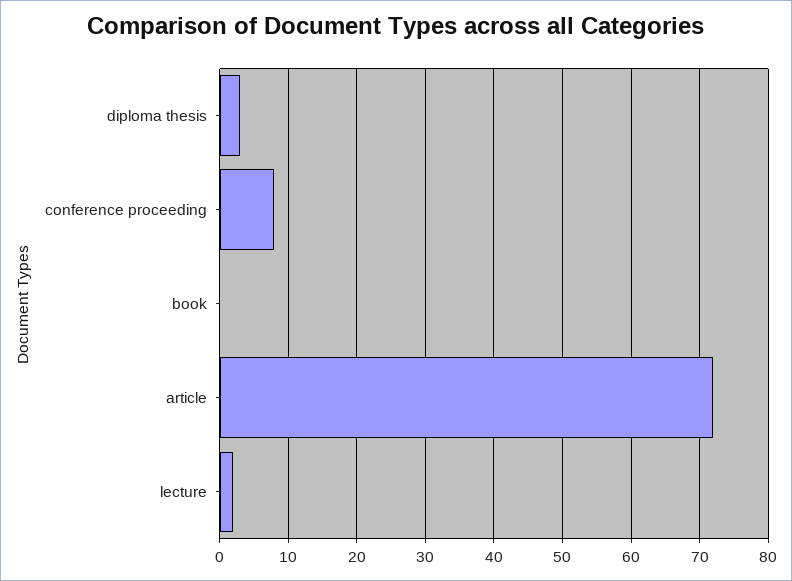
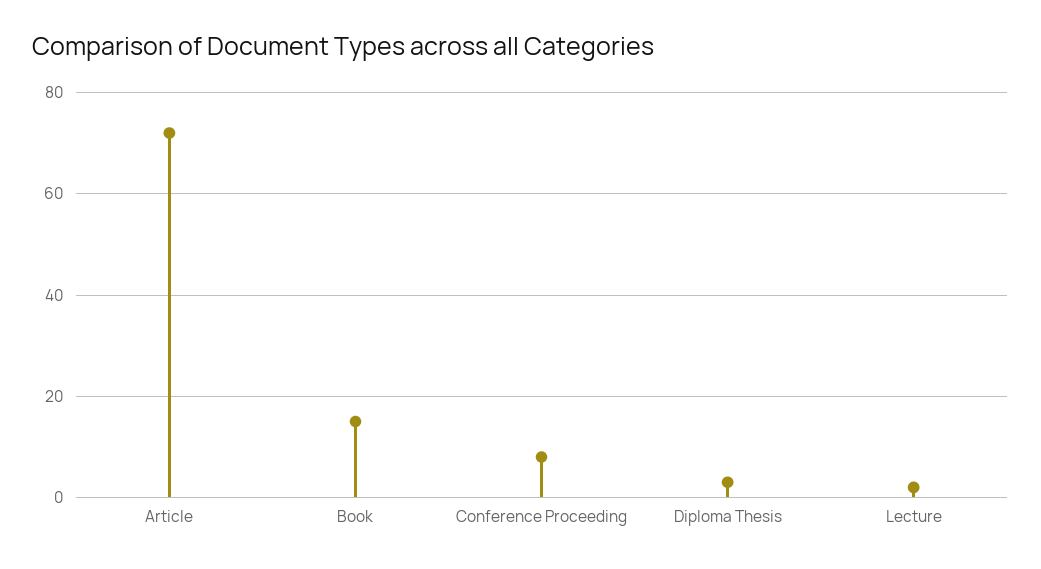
book: 0 -> 15

